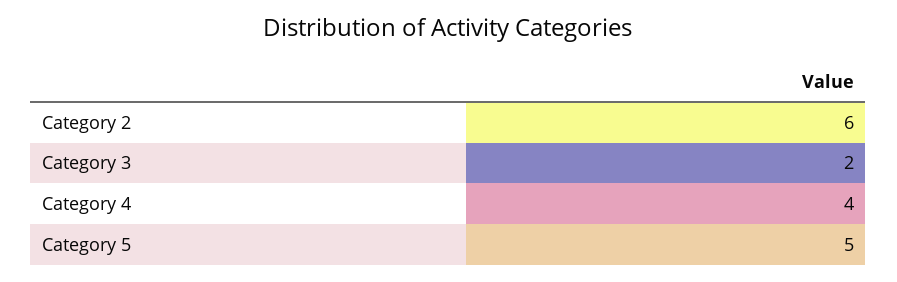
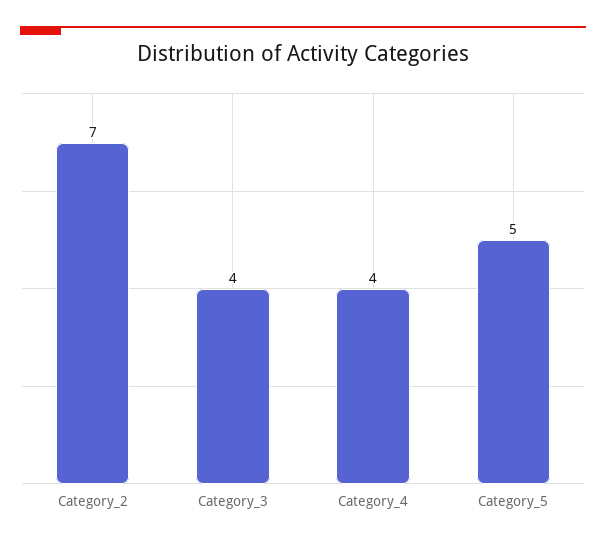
Category 2: 6 -> 7
Category 3: 2 -> 4

